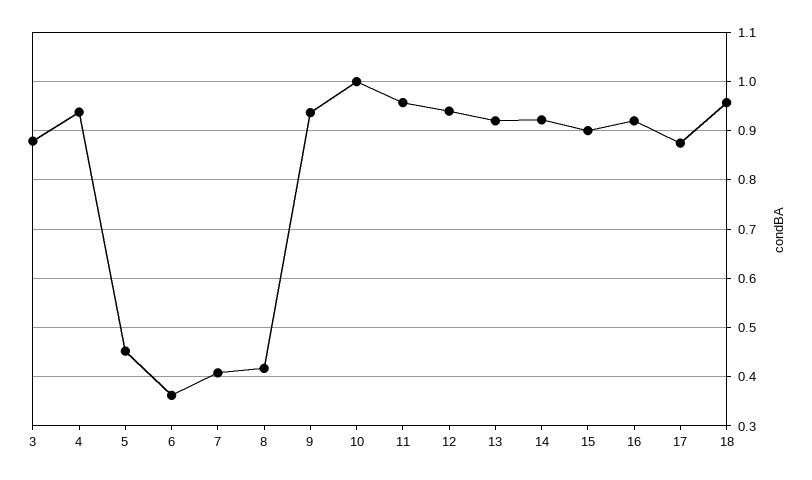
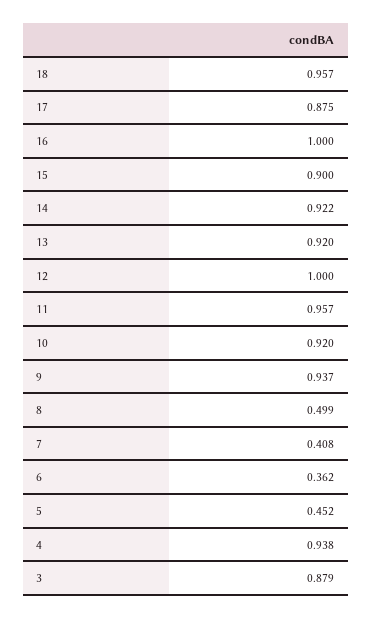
8: 0.42 -> 0.499
10: 1 -> 0.92
12: 0.94 -> 1
16: 0.92 -> 1

